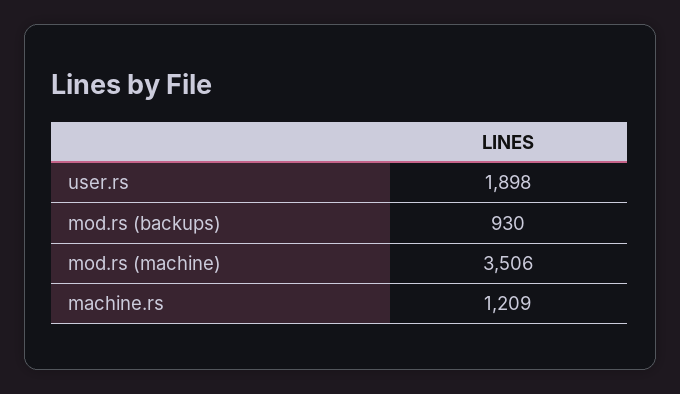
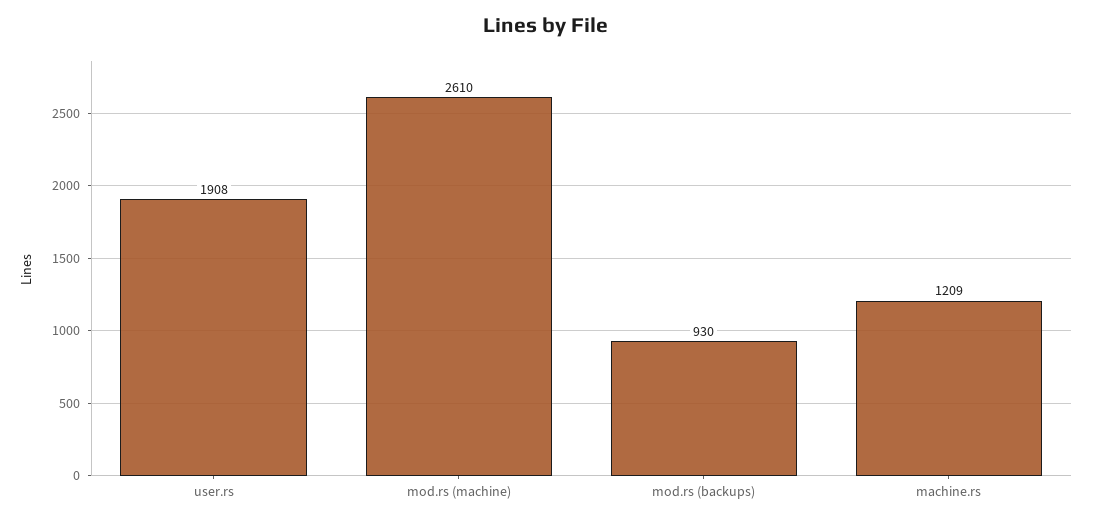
user.rs: 1898 -> 1908
mod.rs (machine): 3506 -> 2610

